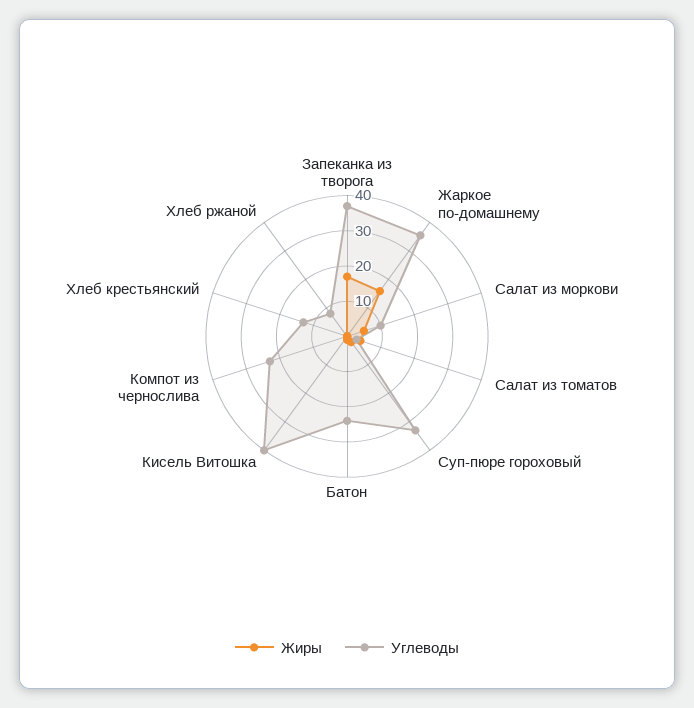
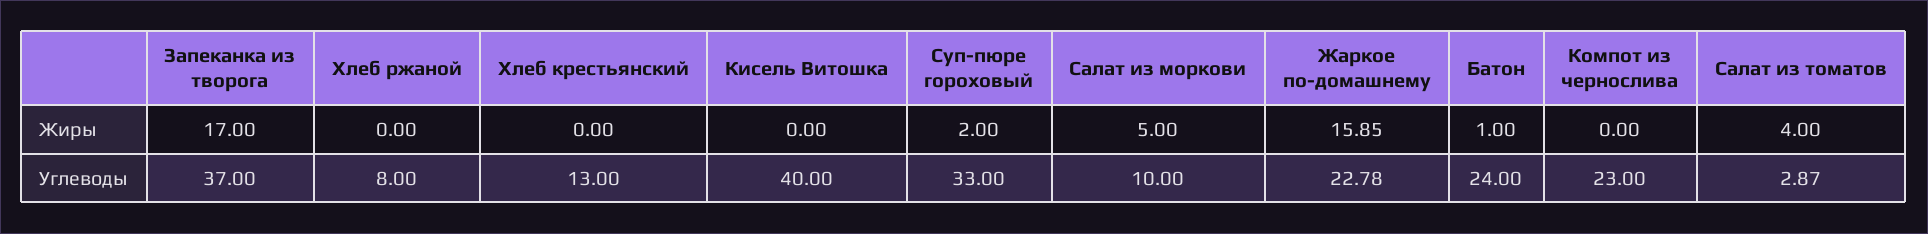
Углеводы, Жаркое по-домашнему: 35 -> 22.78

